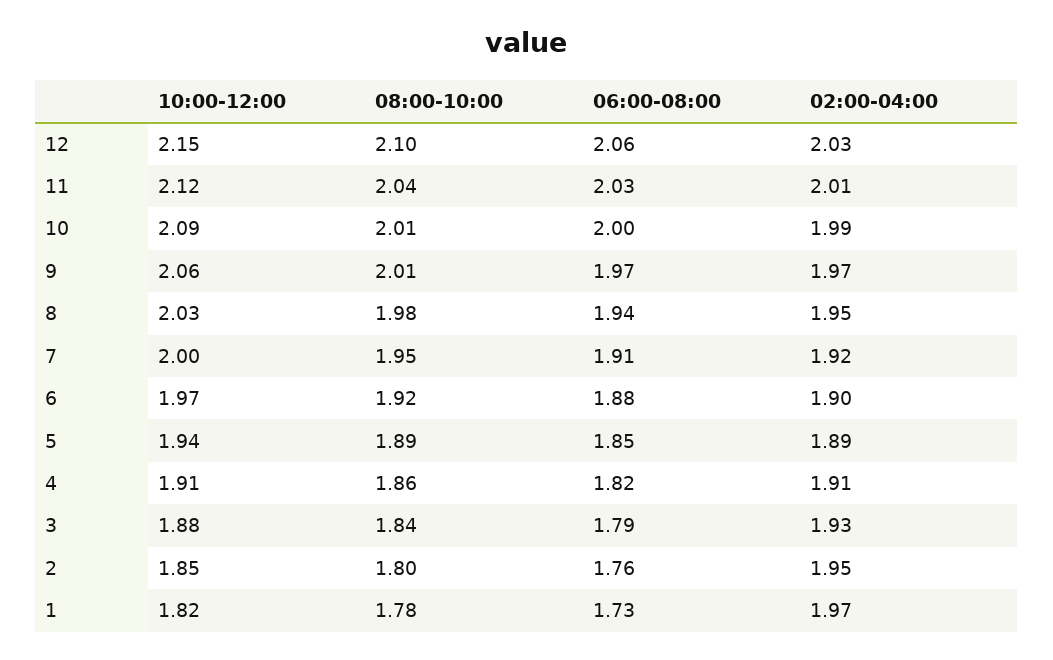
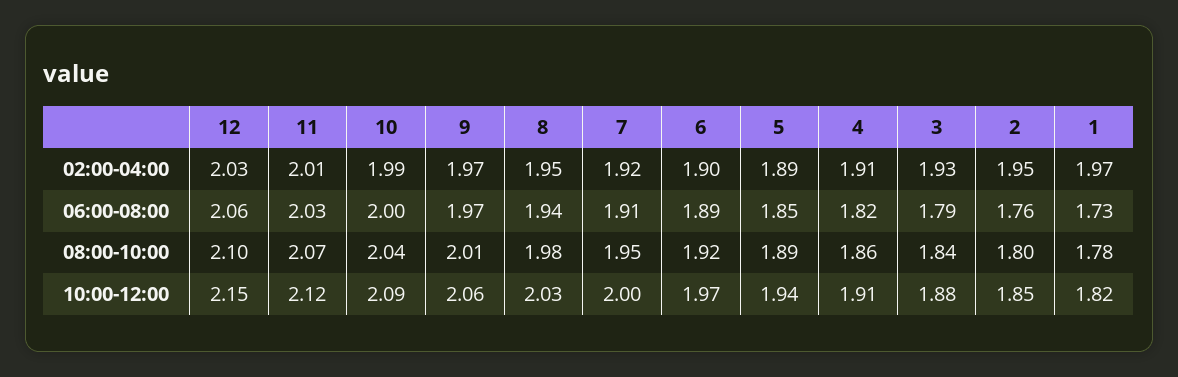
08:00-10:00, 11: 2.04 -> 2.07
08:00-10:00, 10: 2.01 -> 2.04
06:00-08:00, 6: 1.88 -> 1.89

